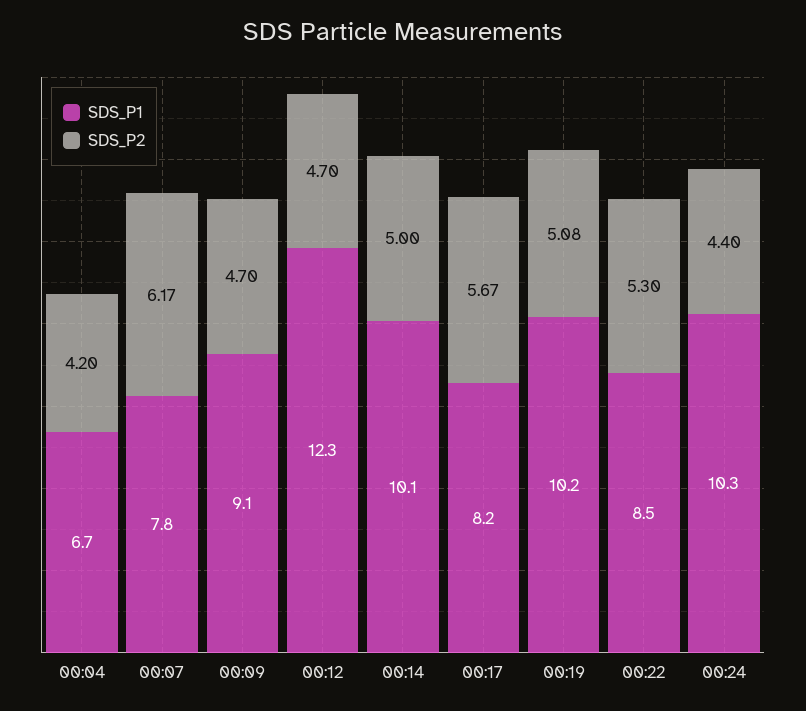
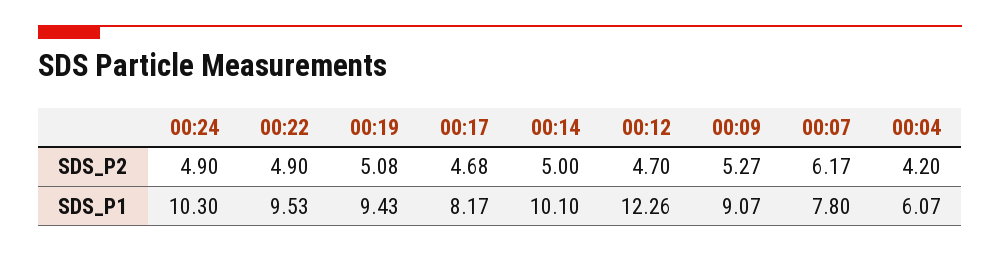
SDS_P1, 00:04: 6.7 -> 6.07
SDS_P2, 00:09: 4.7 -> 5.27
SDS_P2, 00:17: 5.67 -> 4.68
SDS_P1, 00:19: 10.2 -> 9.43
SDS_P1, 00:22: 8.5 -> 9.53
SDS_P2, 00:22: 5.3 -> 4.9
SDS_P2, 00:24: 4.4 -> 4.9

